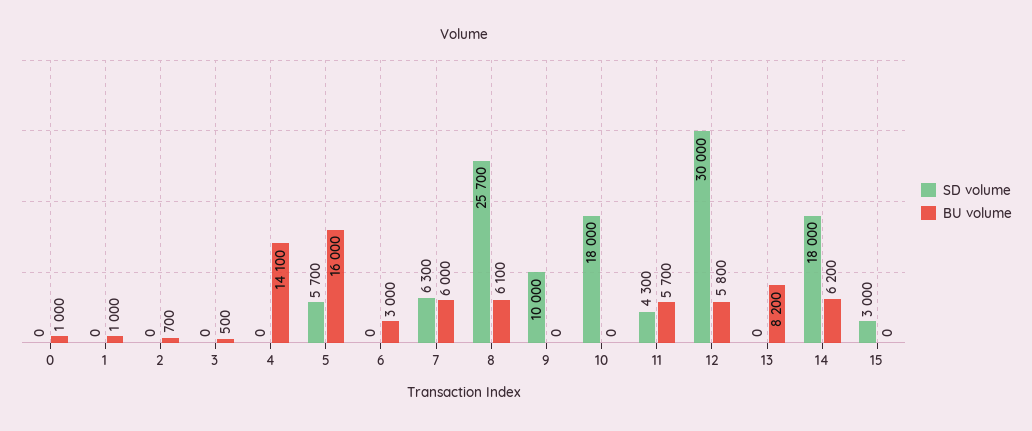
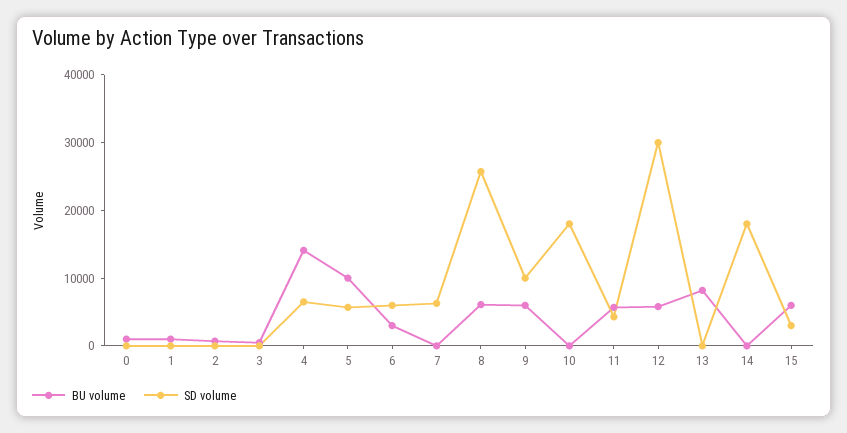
SD volume, 4: 0 -> 6000
BU volume, 5: 16000 -> 10000
SD volume, 6: 0 -> 6000
BU volume, 7: 6000 -> 0
BU volume, 9: 0 -> 6000
BU volume, 14: 6200 -> 0
BU volume, 15: 0 -> 6000

